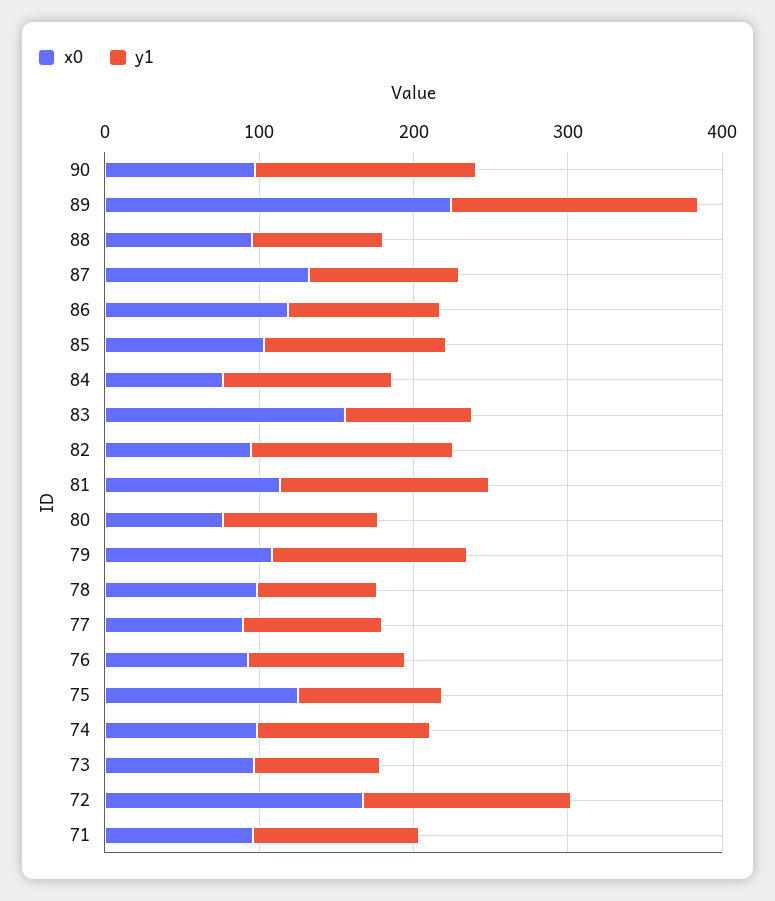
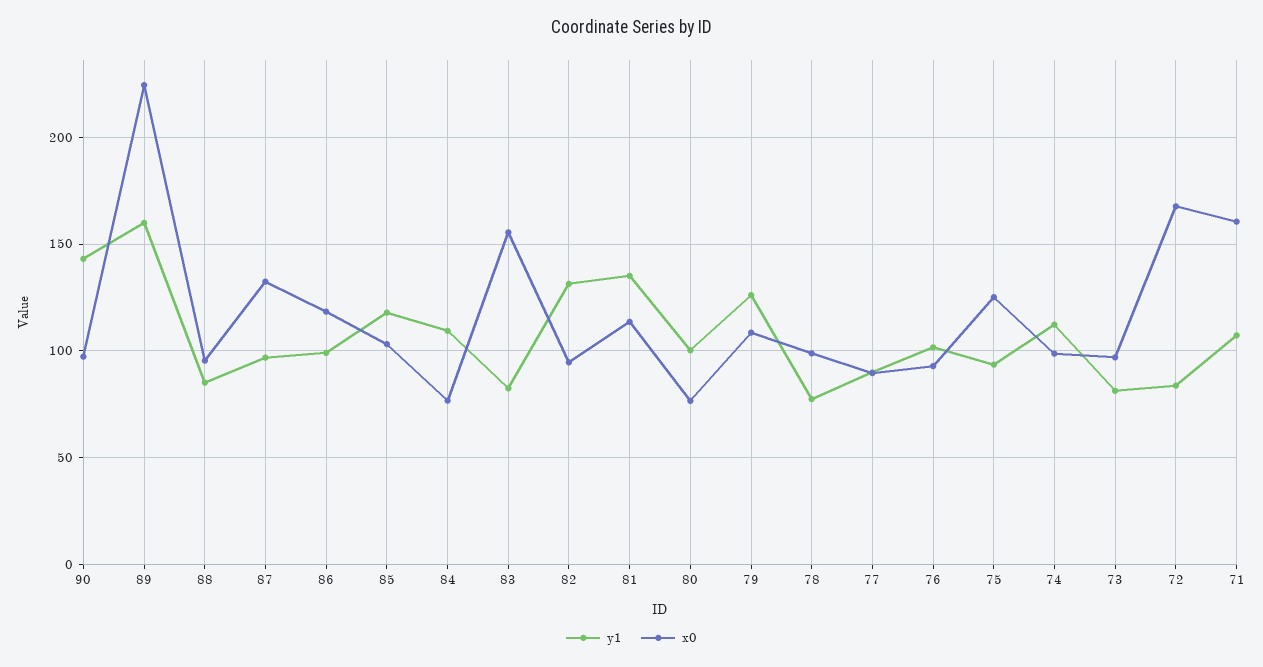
y1, 72: 140 -> 85
x0, 71: 100 -> 160

